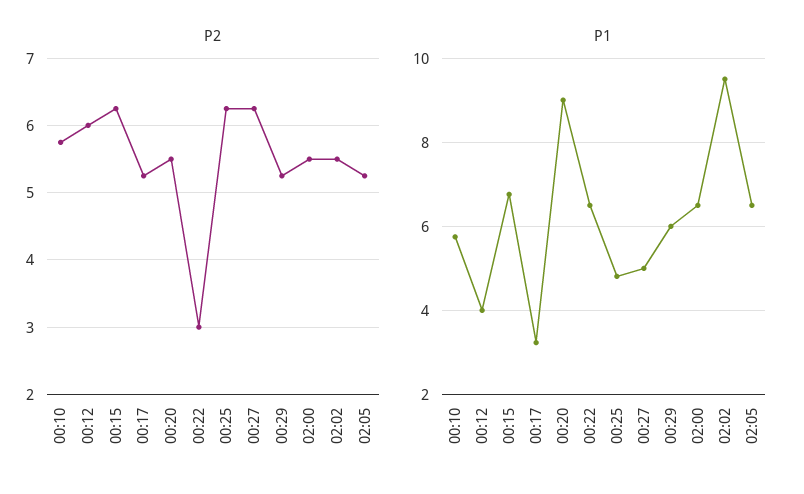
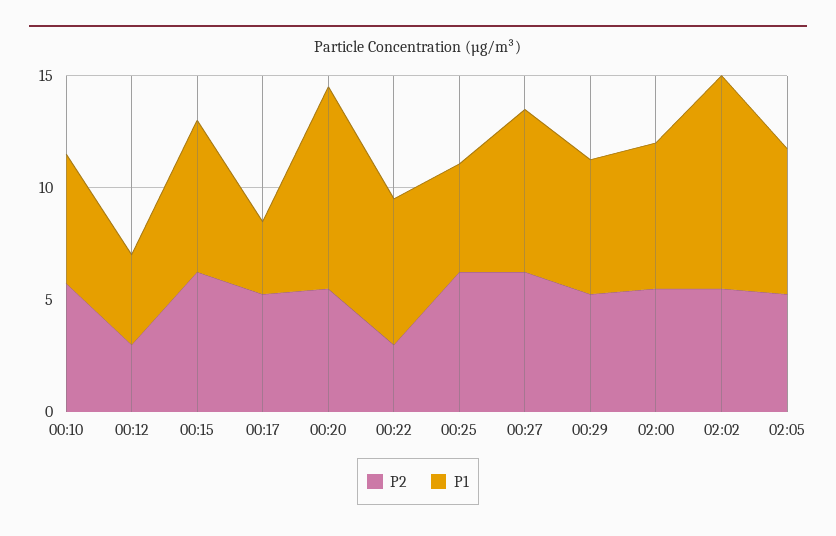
P2, 00:12: 6 -> 3
P1, 00:27: 5 -> 7

